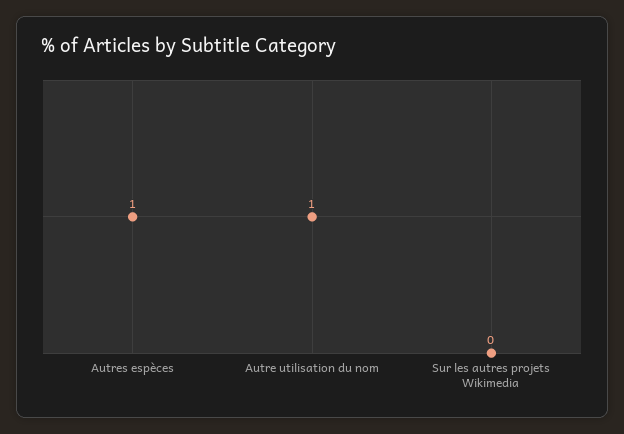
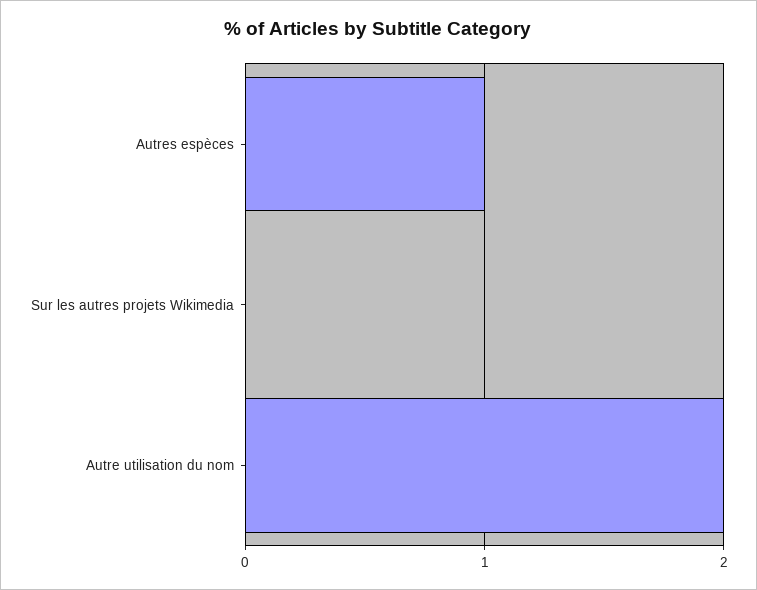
Autre utilisation du nom: 1 -> 2

